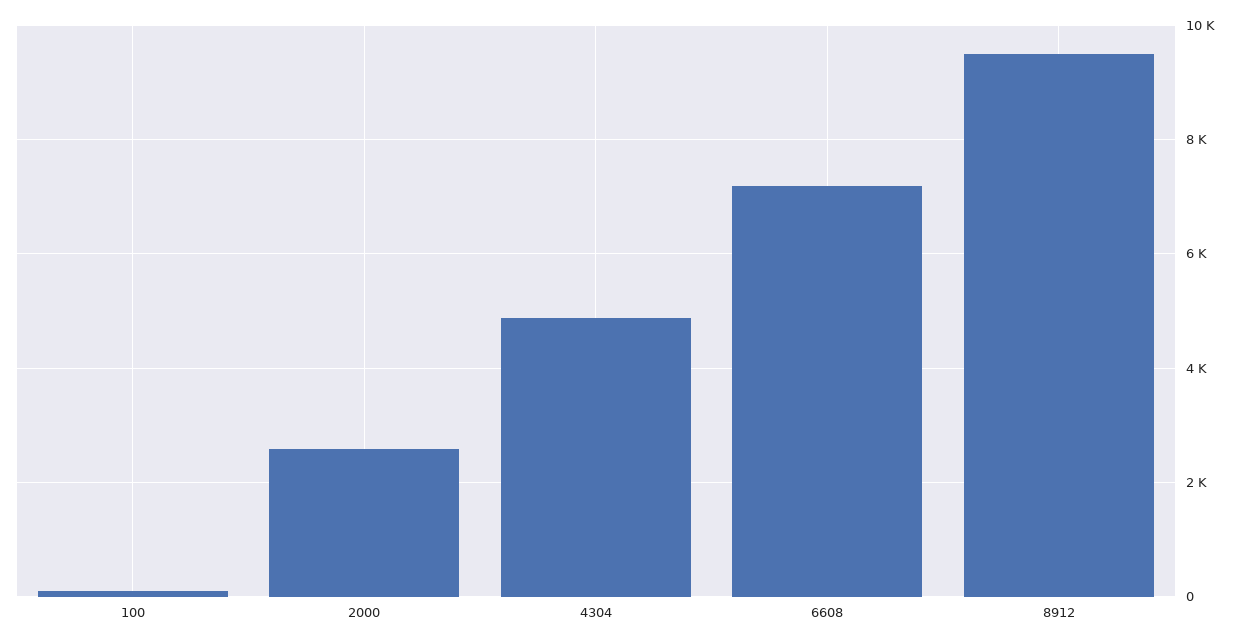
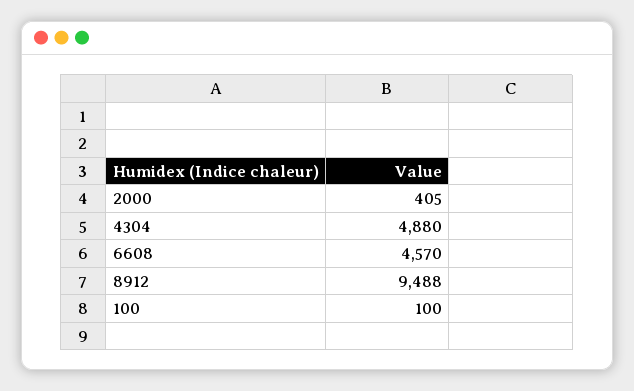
2000: 2600 -> 405
6608: 7200 -> 4570

